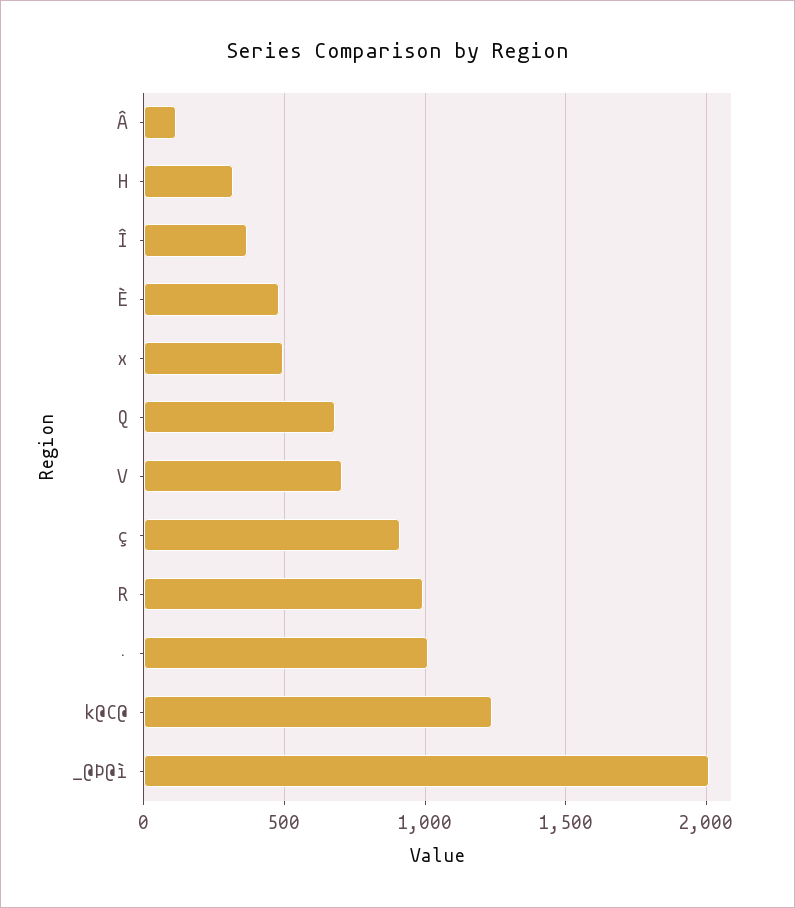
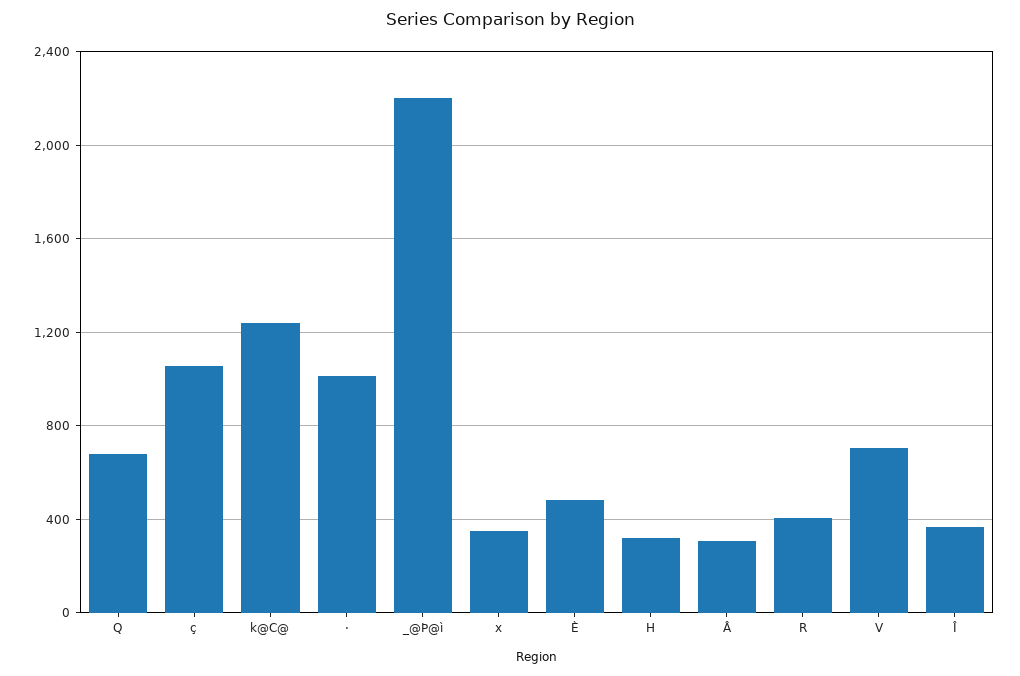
Â: 100 -> 300
x: 500 -> 350
ç: 900 -> 1050
R: 1000 -> 400
_@Þ@ì: 2000 -> 2200

